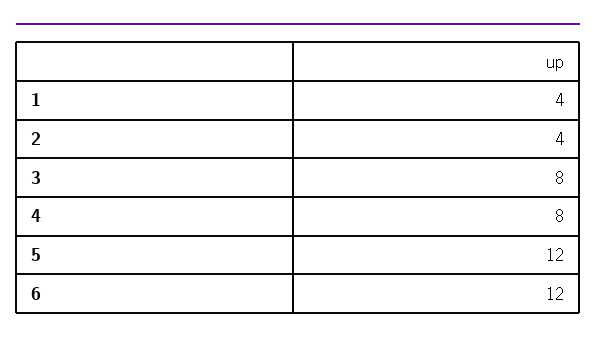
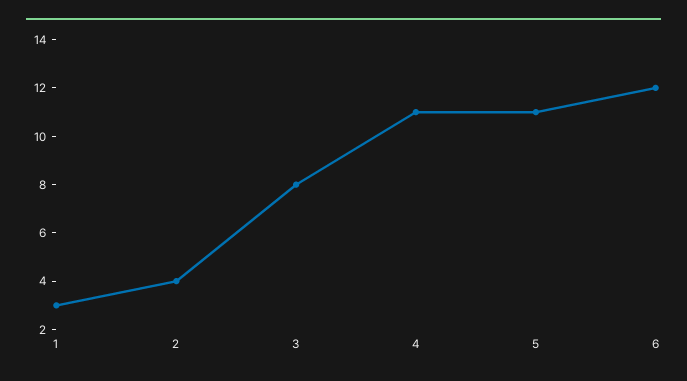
1: 4 -> 3
4: 8 -> 11
5: 12 -> 11

